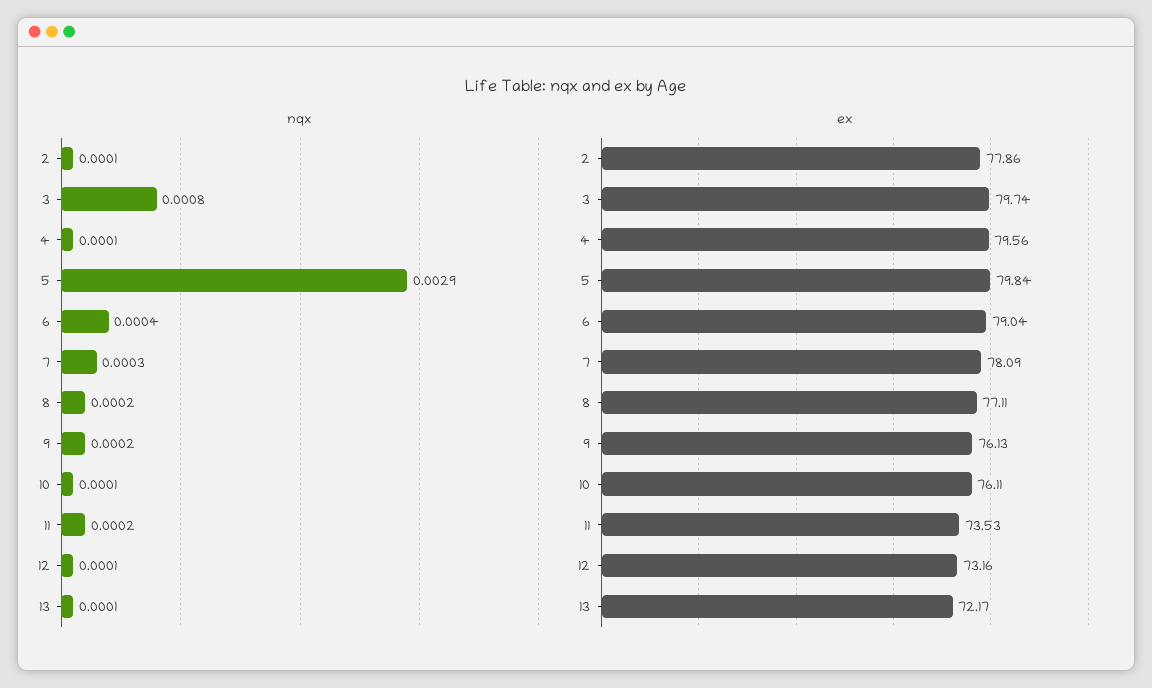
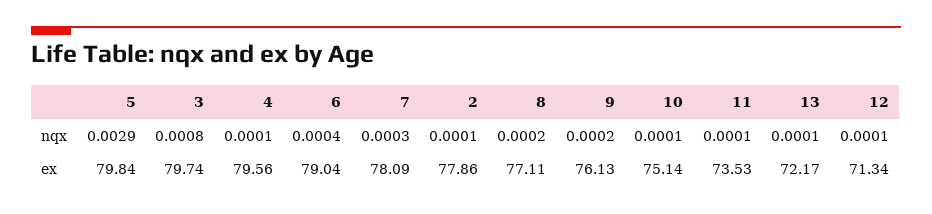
nqx, 11: 0.0002 -> 0.0001
ex, 10: 76.11 -> 75.14
ex, 12: 73.16 -> 71.34

